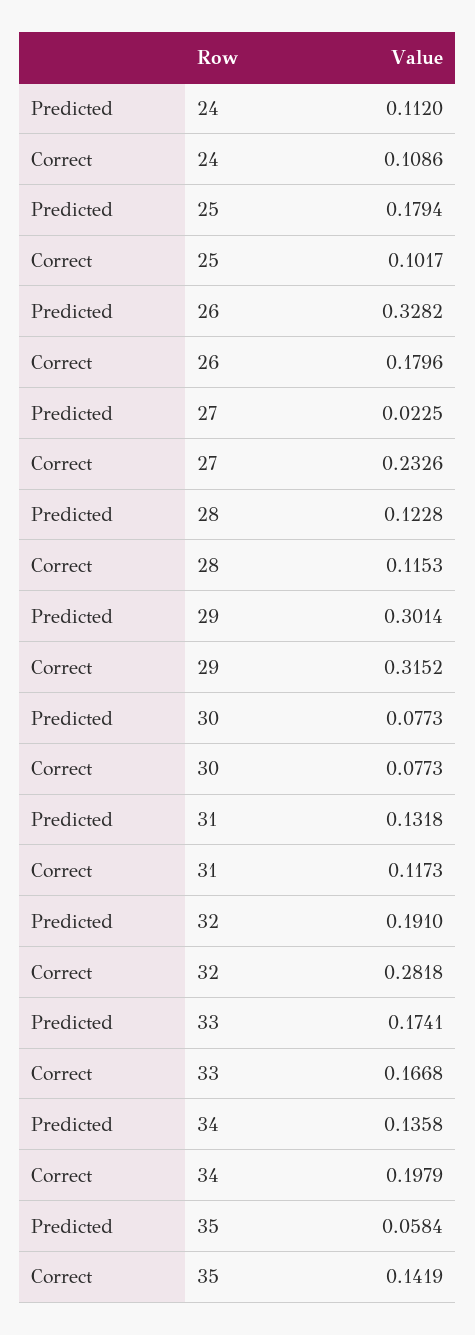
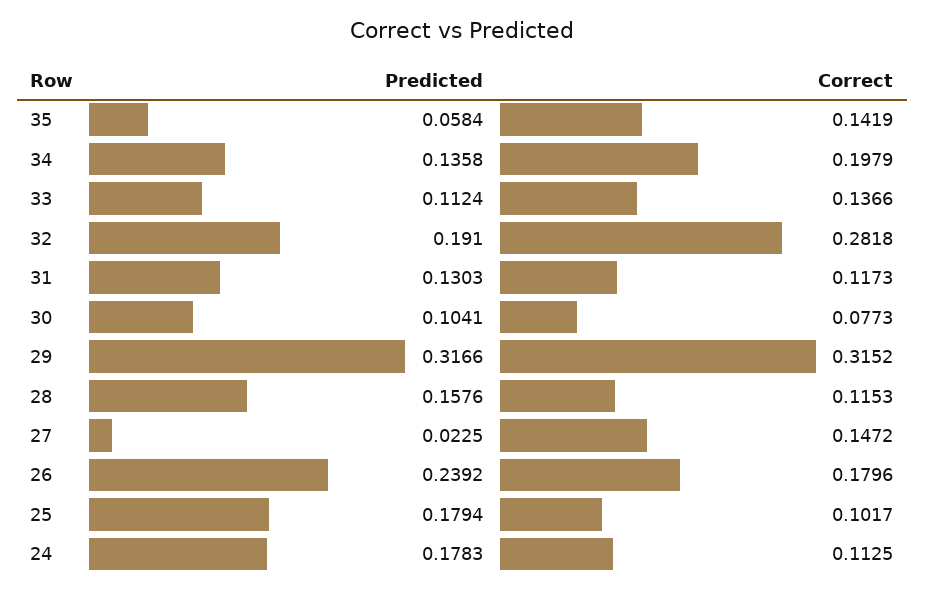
Predicted, 24: 0.112 -> 0.1783
Correct, 24: 0.1086 -> 0.1125
Predicted, 26: 0.3282 -> 0.2392
Correct, 27: 0.2326 -> 0.1472
Predicted, 28: 0.1228 -> 0.1576
Predicted, 29: 0.3014 -> 0.3166
Predicted, 30: 0.0773 -> 0.1041
Predicted, 31: 0.1318 -> 0.1303
Predicted, 33: 0.1741 -> 0.1124
Correct, 33: 0.1668 -> 0.1366

